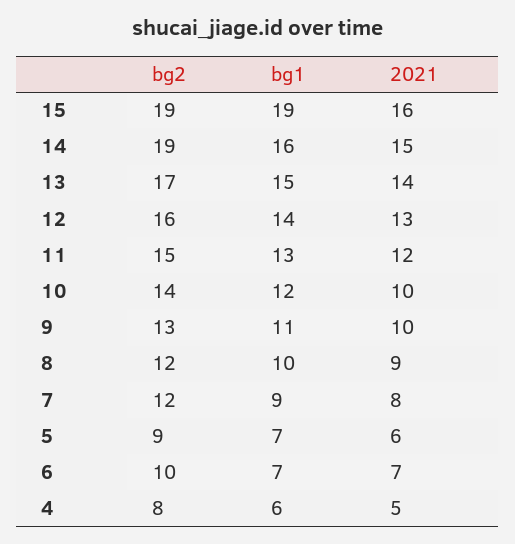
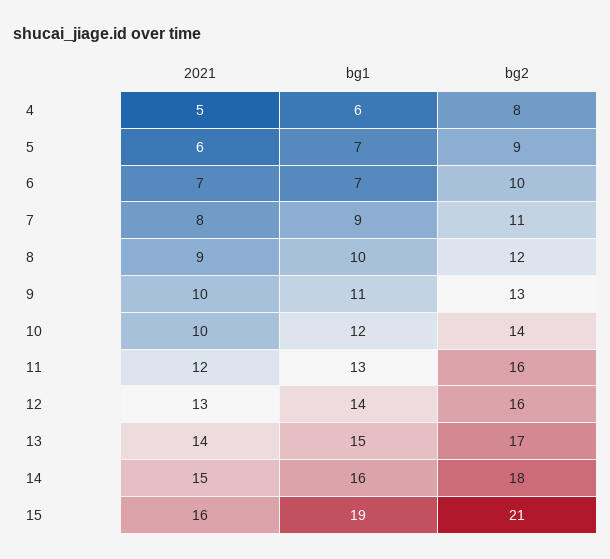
bg2, 15: 19 -> 21
bg2, 14: 19 -> 18
bg2, 11: 15 -> 16
bg2, 7: 12 -> 11

